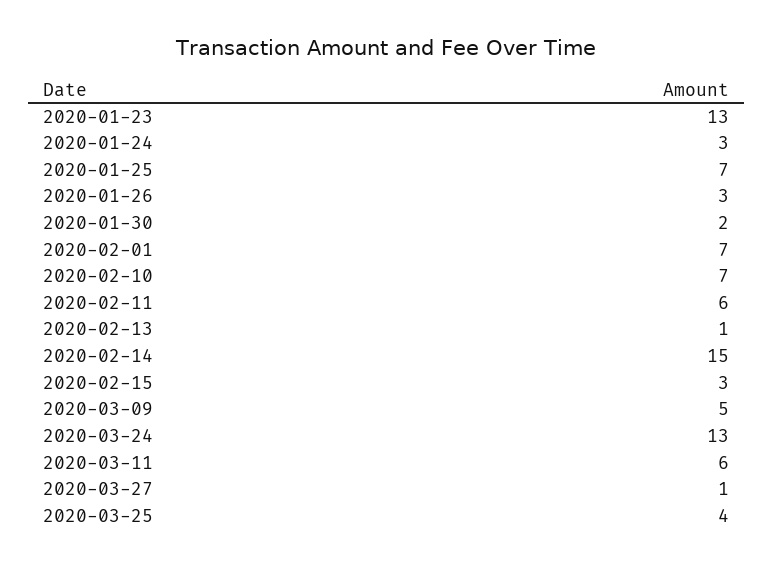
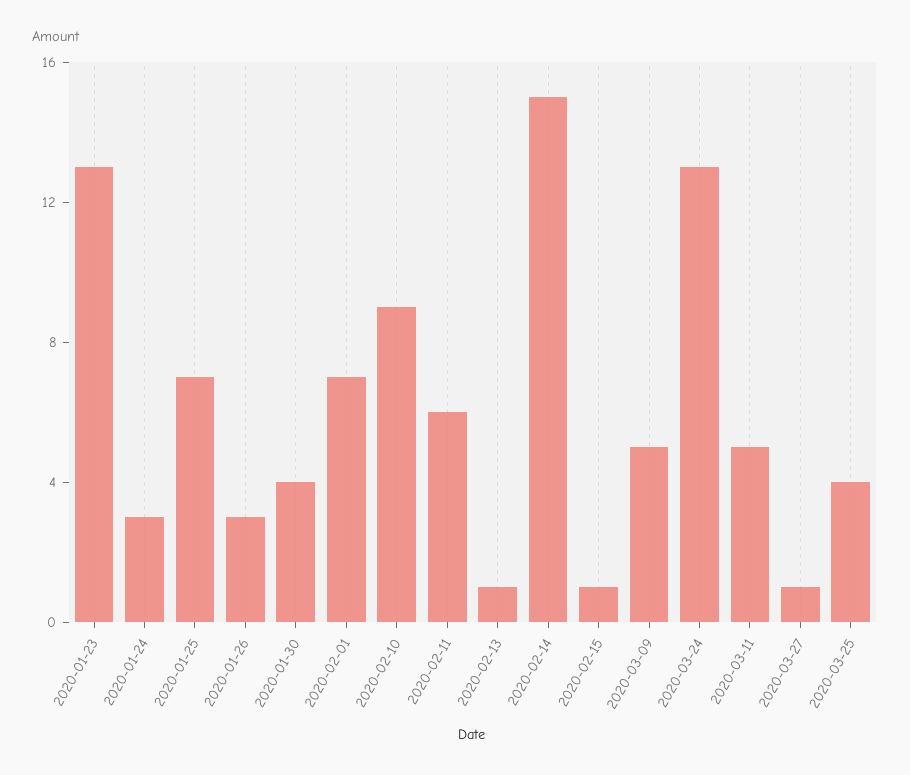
2020-01-30: 2 -> 4
2020-02-10: 7 -> 9
2020-02-15: 3 -> 1
2020-03-11: 6 -> 5

